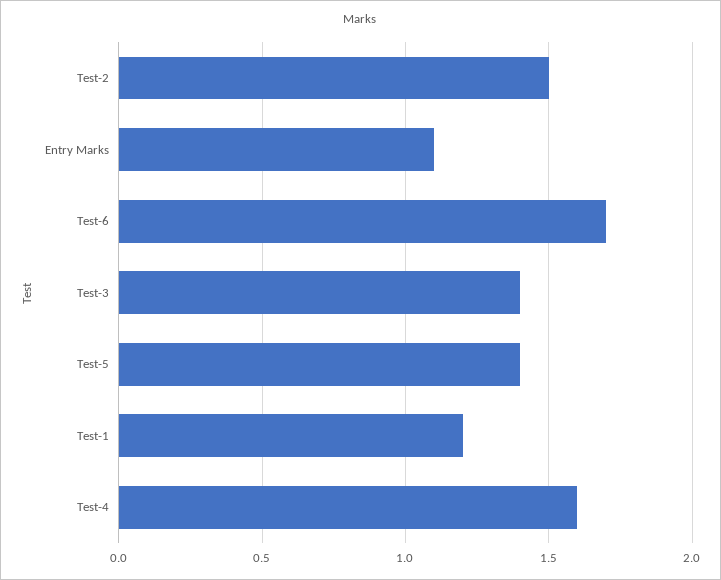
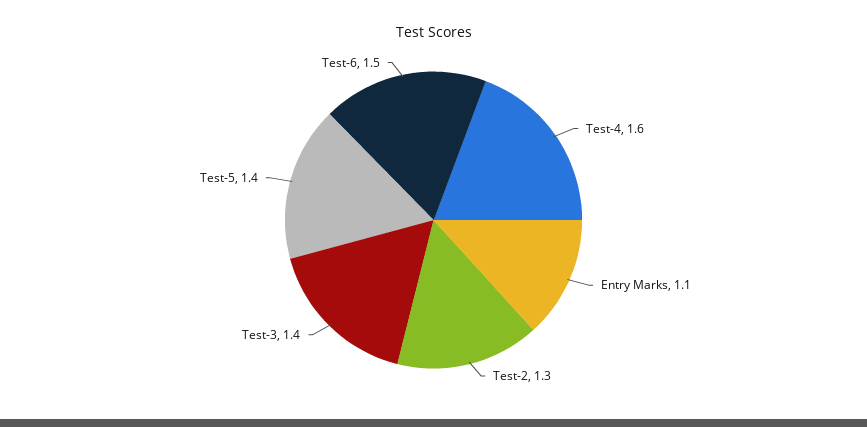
Test-2: 1.5 -> 1.3
Test-6: 1.7 -> 1.5
Test-1: 1.2 -> none

